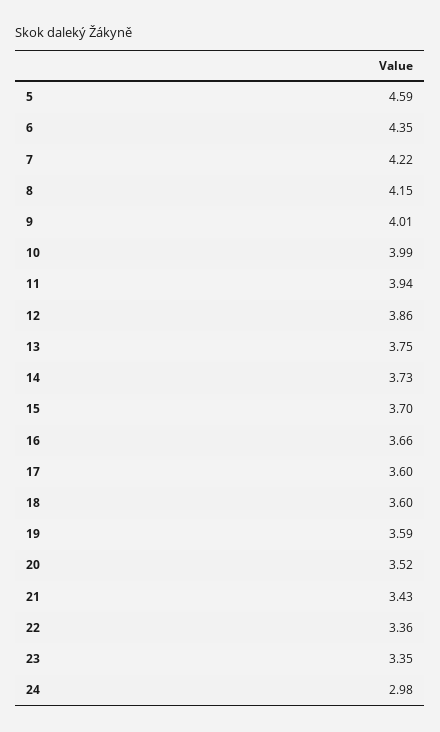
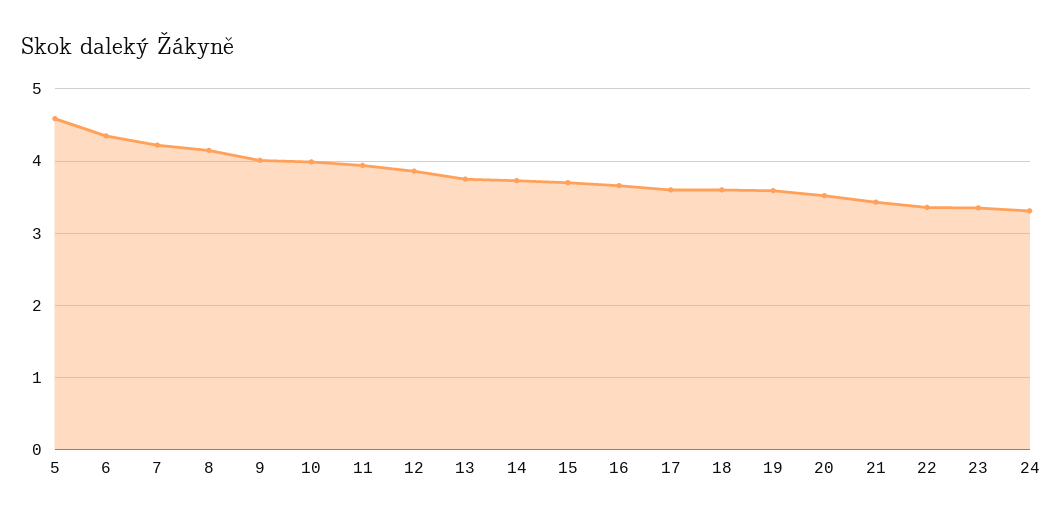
24: 2.98 -> 3.3

